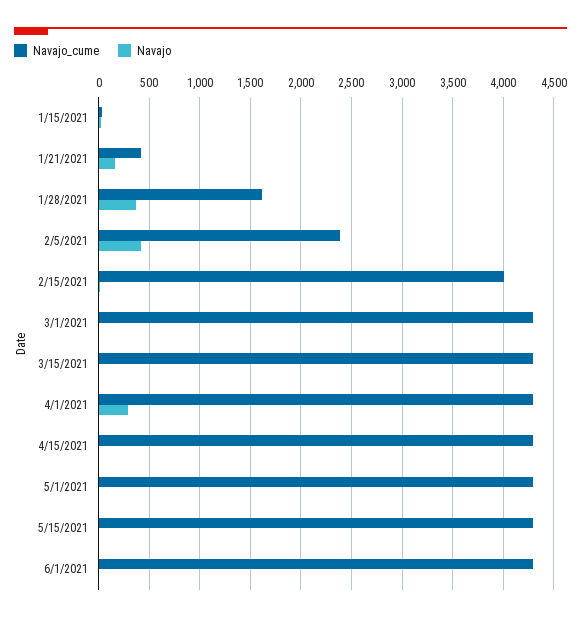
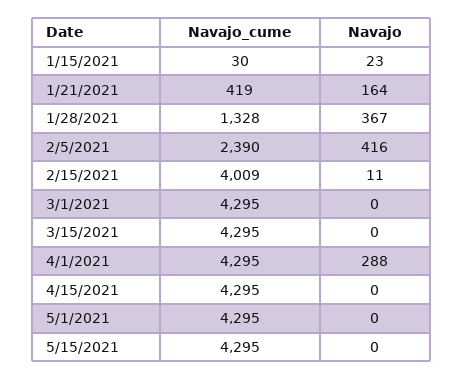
Navajo_cume, 1/28/2021: 1600 -> 1328
Navajo_cume, 6/1/2021: 4300 -> none
Navajo, 6/1/2021: 0 -> none

